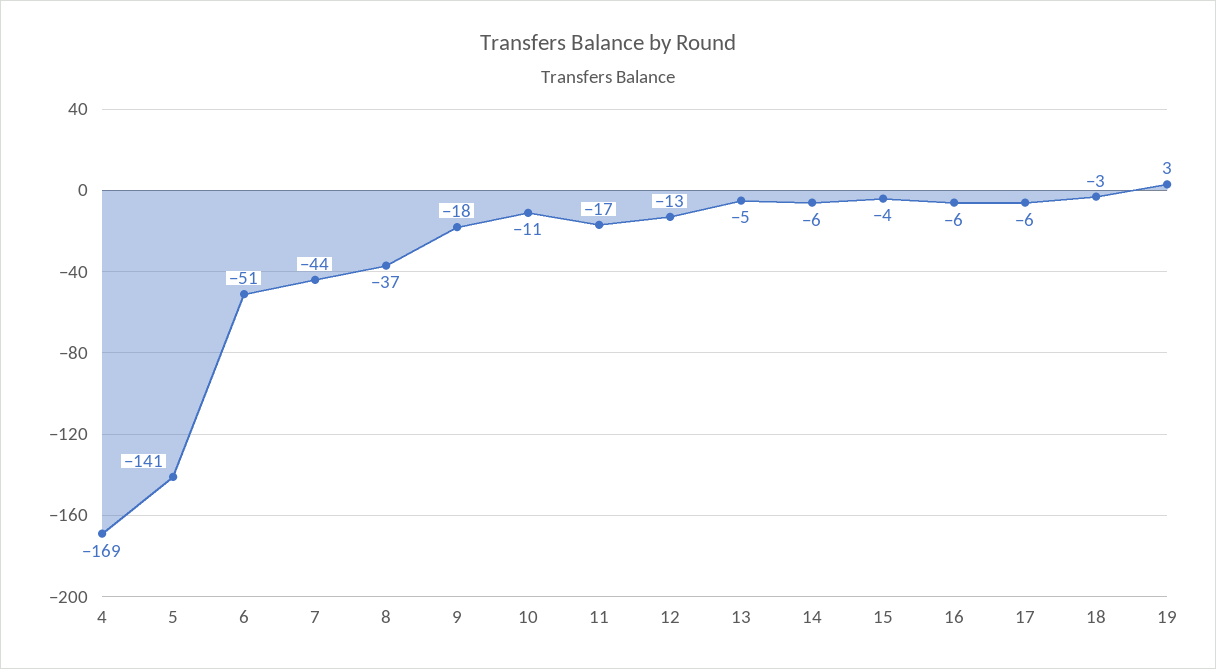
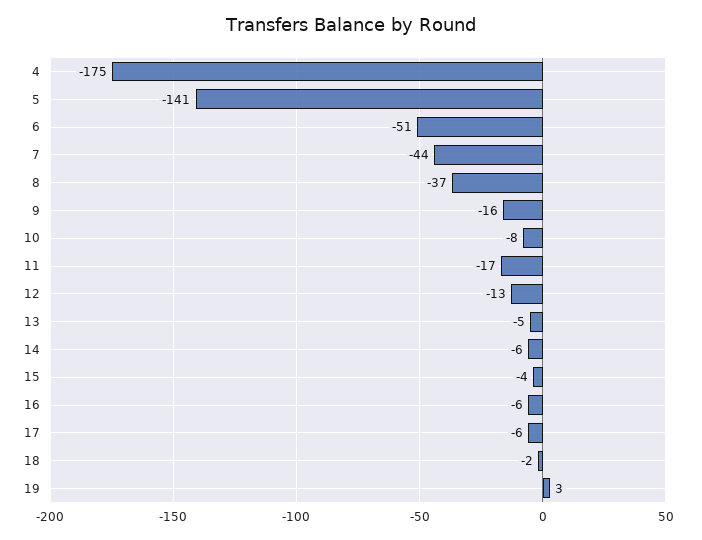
4: -169 -> -175
9: -18 -> -16
10: -11 -> -8
18: -3 -> -2

